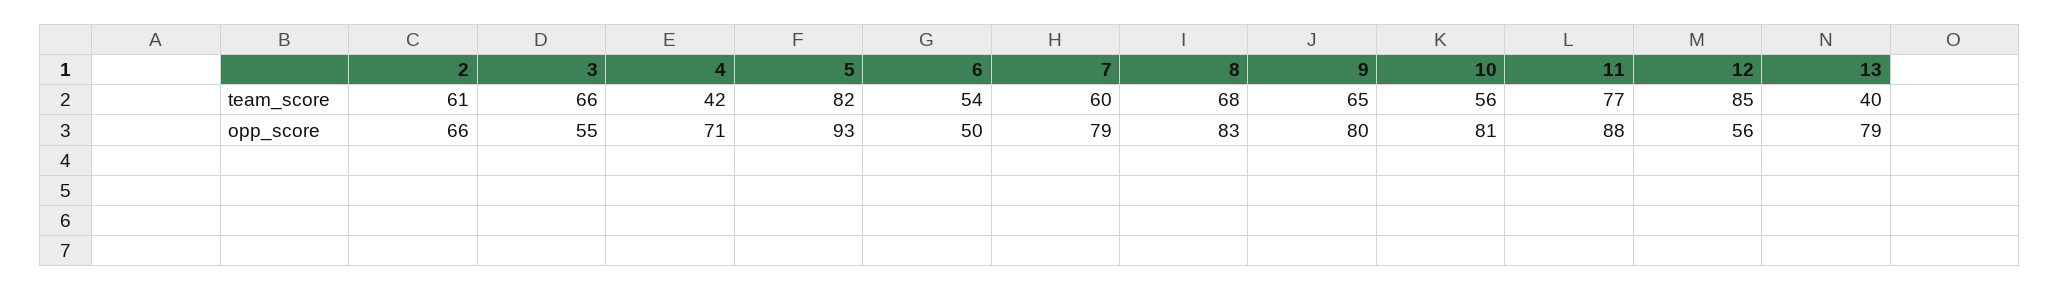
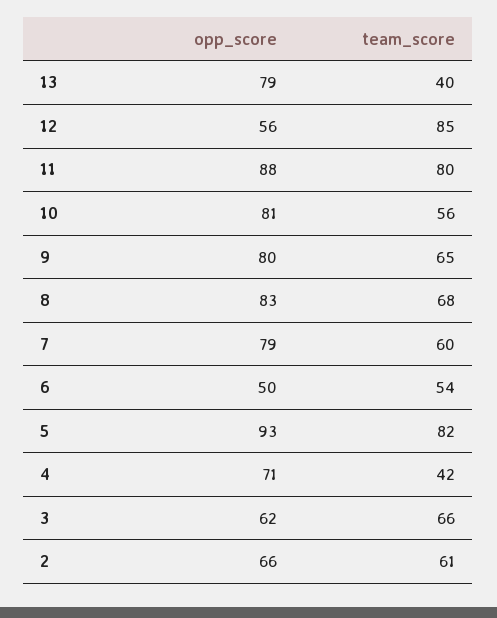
11, team_score: 77 -> 80
3, opp_score: 55 -> 62

